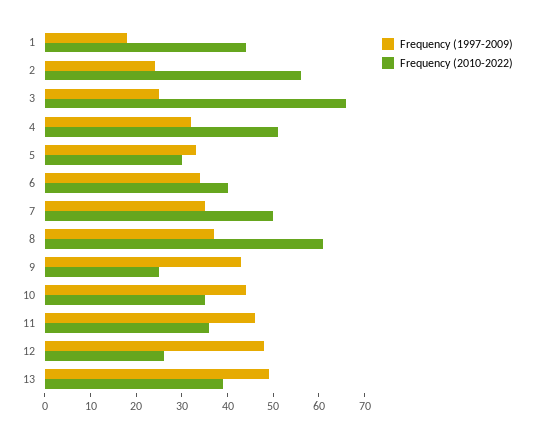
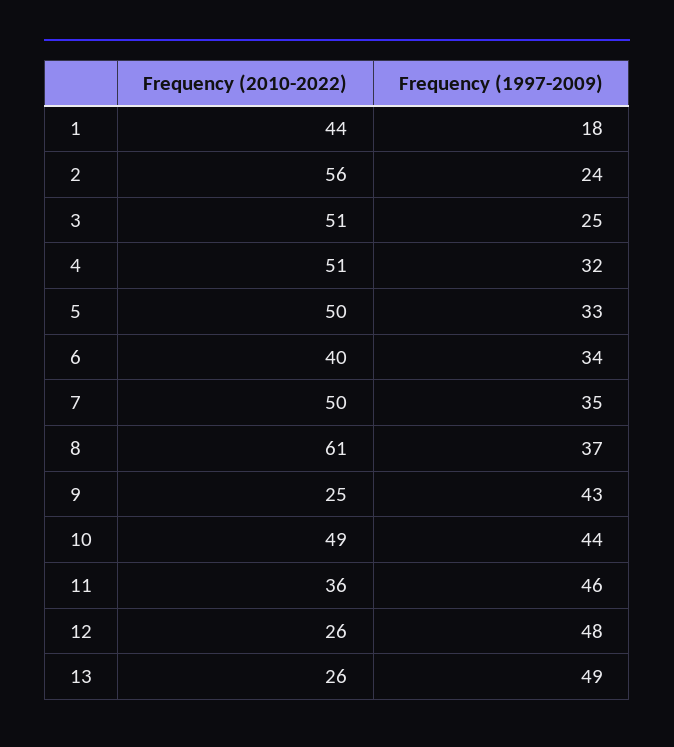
Frequency (2010-2022), 3: 65 -> 51
Frequency (2010-2022), 5: 30 -> 50
Frequency (2010-2022), 10: 35 -> 49
Frequency (2010-2022), 13: 40 -> 26

